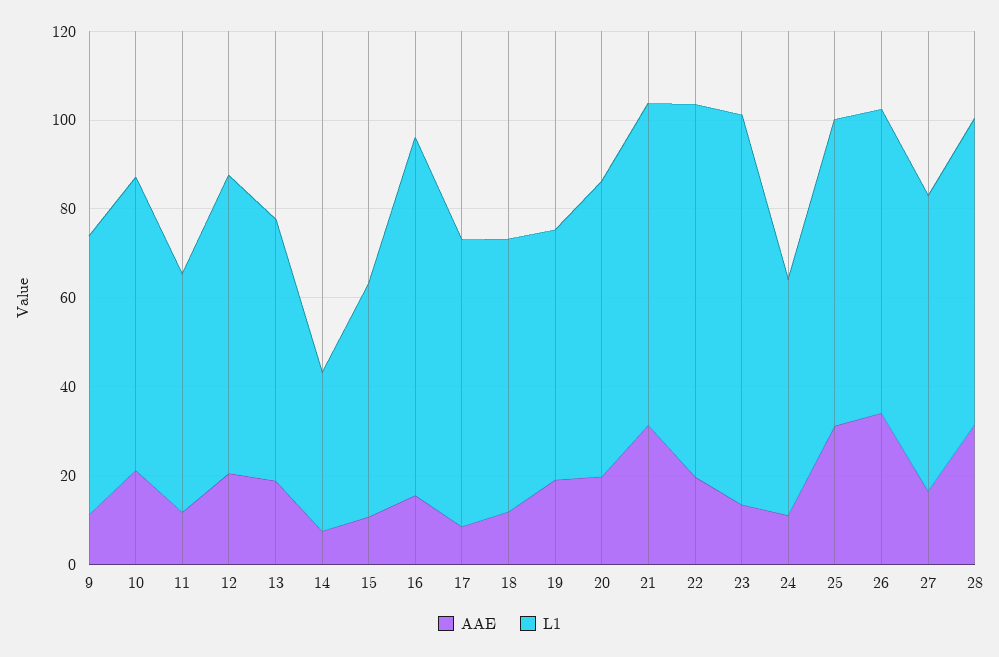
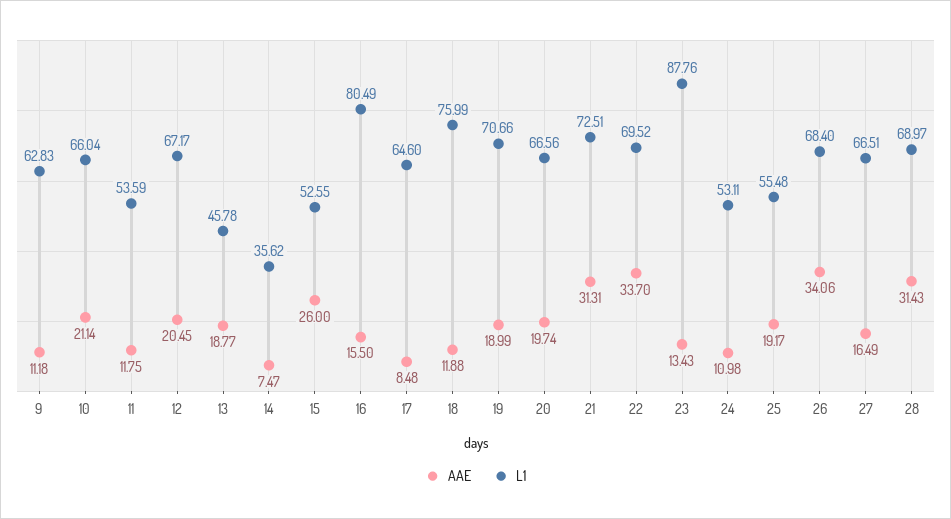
L1, 13: 60 -> 45.78
AAE, 15: 10 -> 26
L1, 18: 60 -> 75.99
L1, 19: 55 -> 70.66
AAE, 22: 20 -> 33.7
L1, 22: 85 -> 69.52
AAE, 25: 30 -> 19.17
L1, 25: 70 -> 55.48

